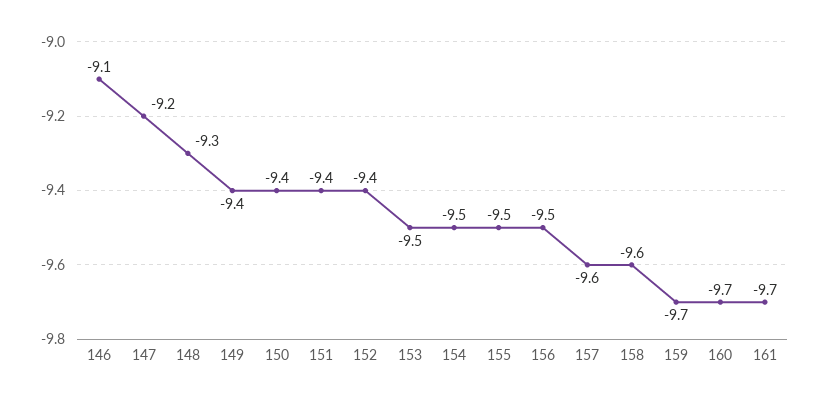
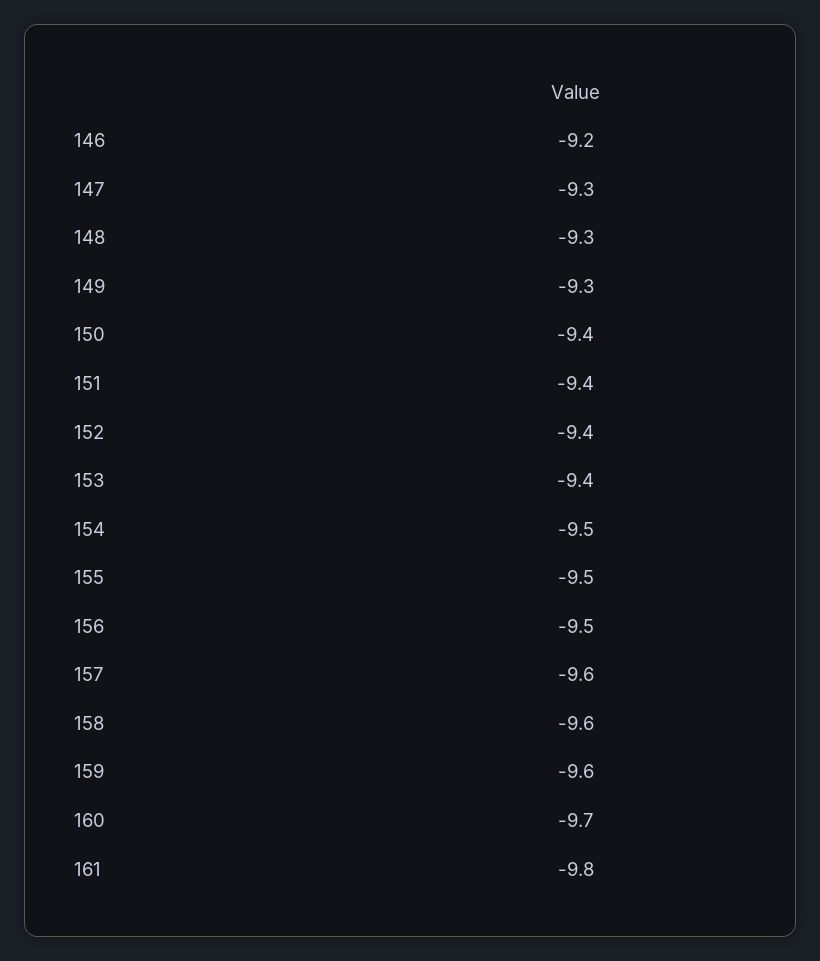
146: -9.1 -> -9.2
147: -9.2 -> -9.3
149: -9.4 -> -9.3
153: -9.5 -> -9.4
159: -9.7 -> -9.6
161: -9.7 -> -9.8

